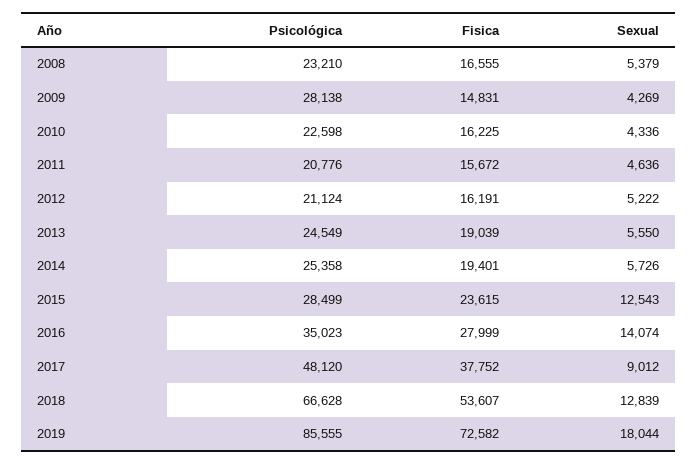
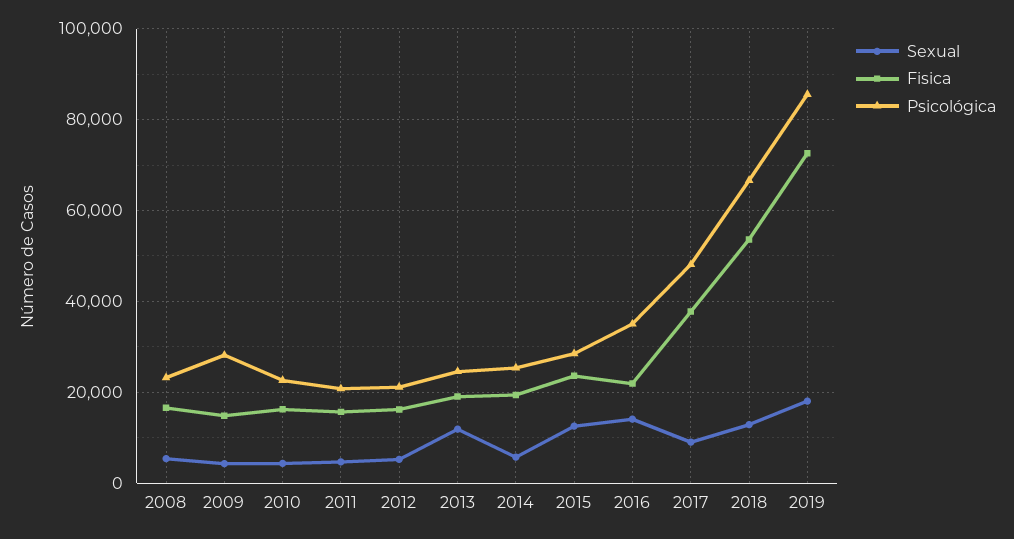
Sexual, 2013: 5550 -> 12000
Fisica, 2016: 27999 -> 22000

